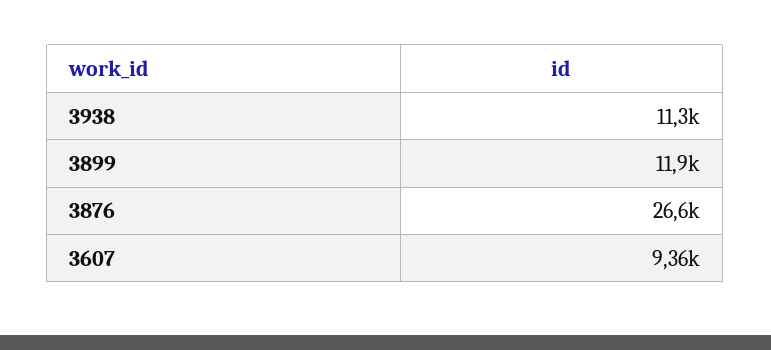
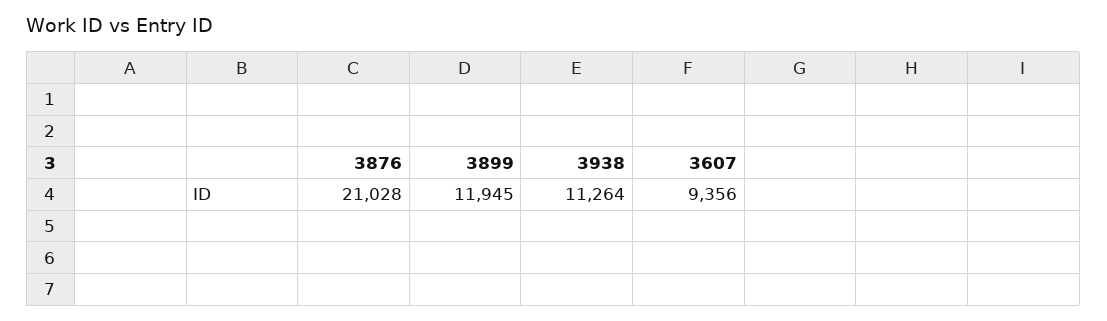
3876: 26600 -> 21028

